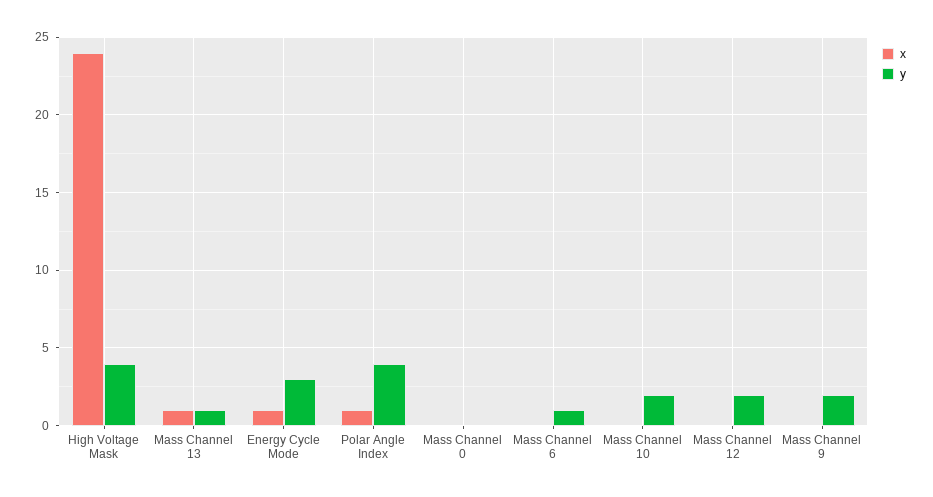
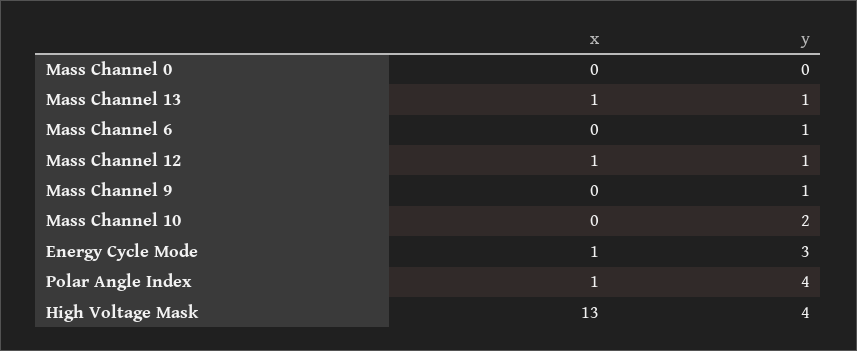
x, High Voltage Mask: 24 -> 13
x, Mass Channel 12: 0 -> 1
y, Mass Channel 12: 2 -> 1
y, Mass Channel 9: 2 -> 1

